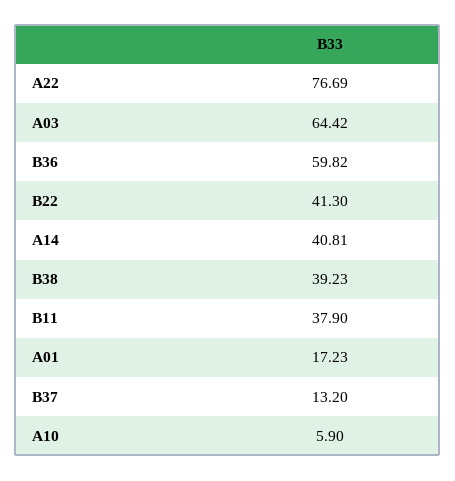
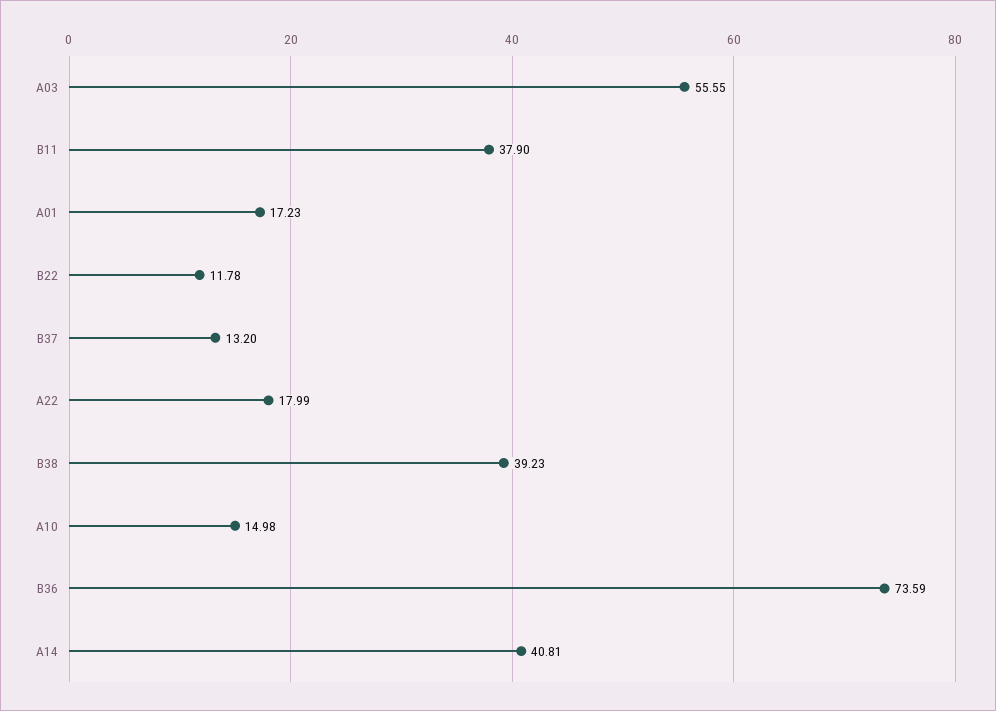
A22: 76.69 -> 17.99
A03: 64.42 -> 55.55
B36: 59.82 -> 73.59
B22: 41.3 -> 11.78
A10: 5.9 -> 14.98

